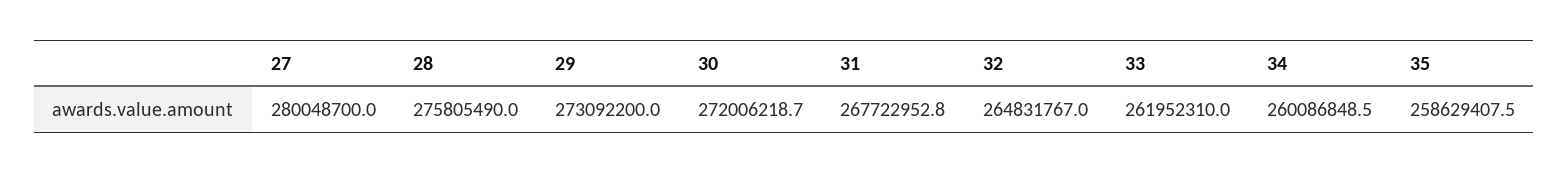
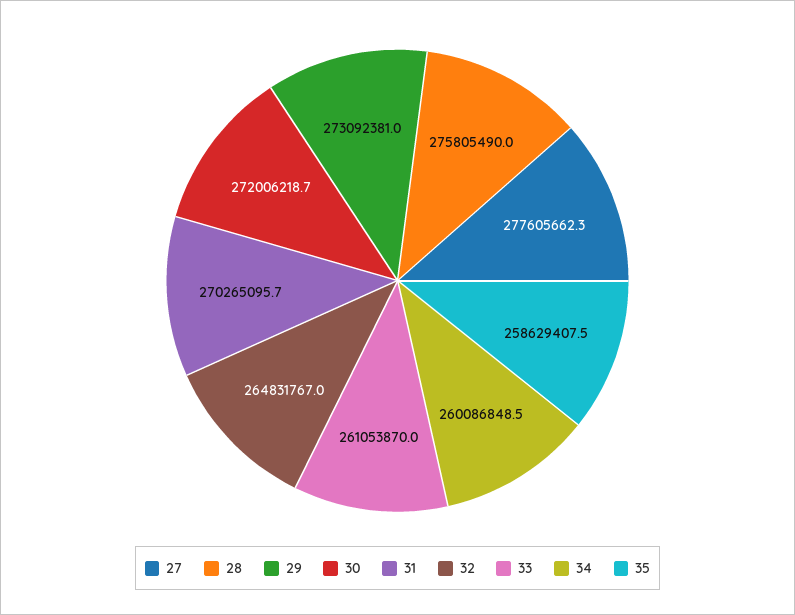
27: 280048700 -> 277605662.3
29: 273092200 -> 273092381
31: 267722952.8 -> 270265095.7
33: 261952310 -> 261053870

